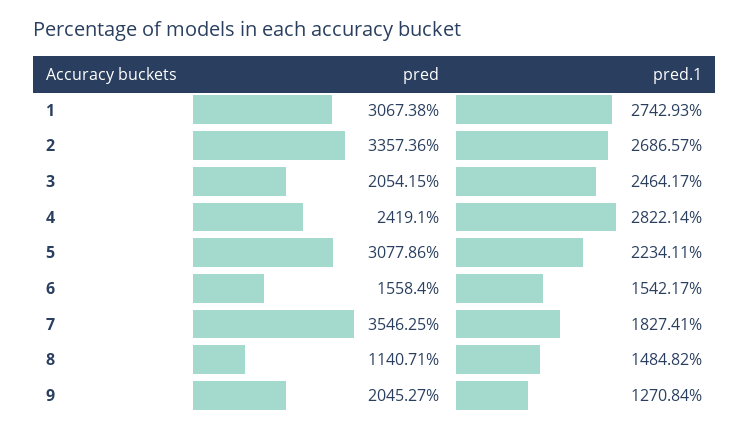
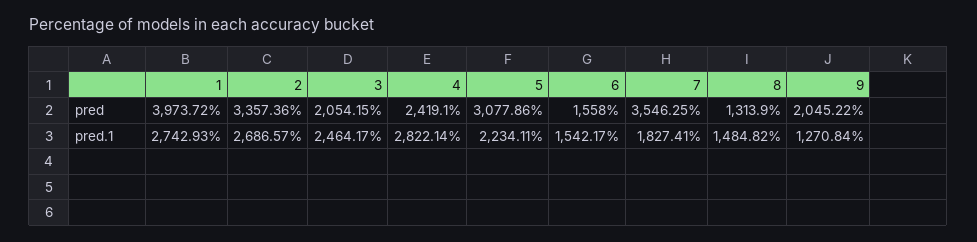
pred, 1: 3067.38 -> 3973.72
pred, 6: 1558.4 -> 1558
pred, 8: 1140.71 -> 1313.9
pred, 9: 2045.27 -> 2045.22

